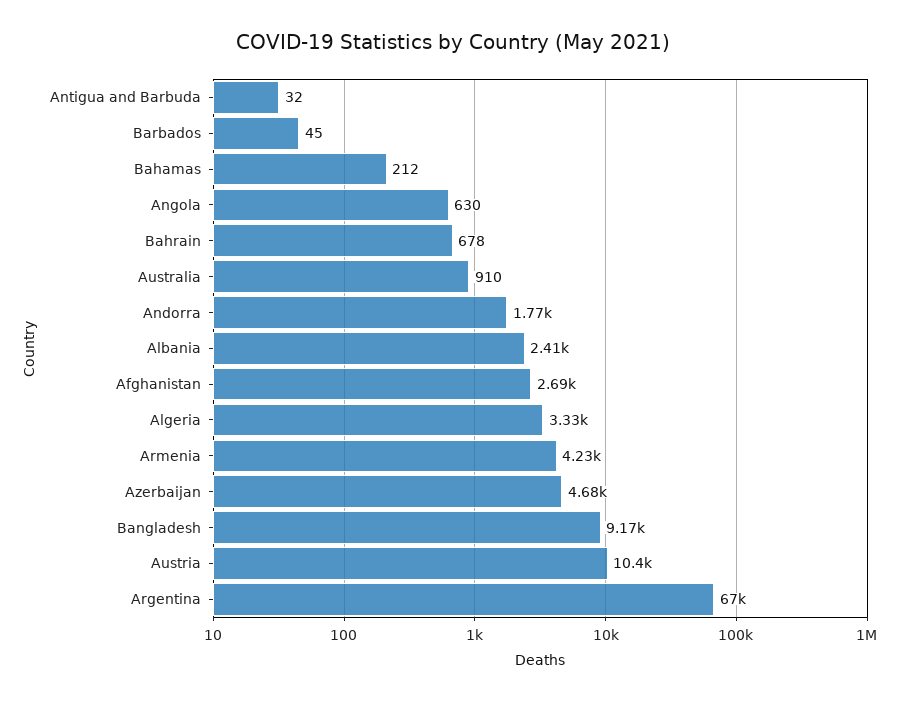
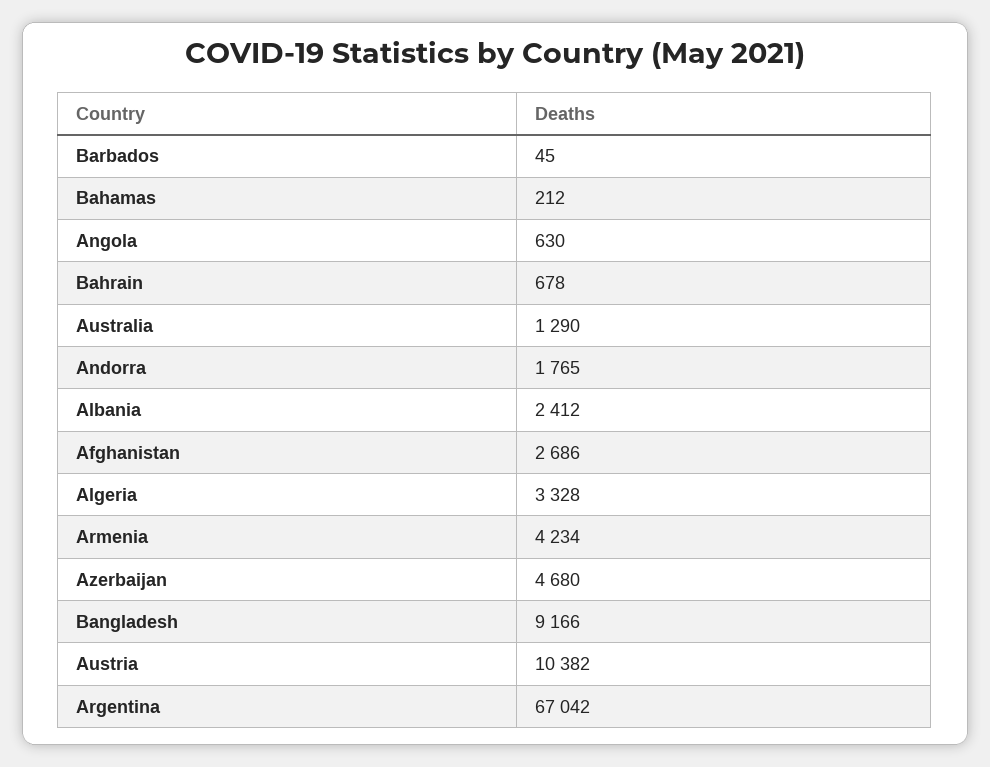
Antigua and Barbuda: 32 -> none
Australia: 910 -> 1290

